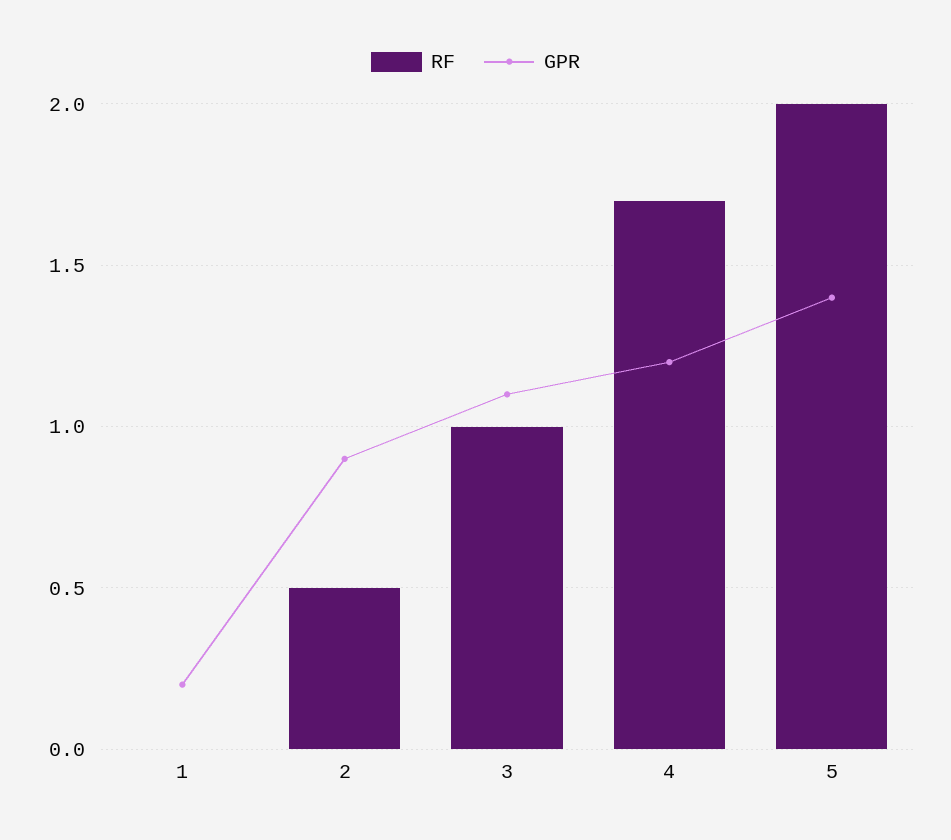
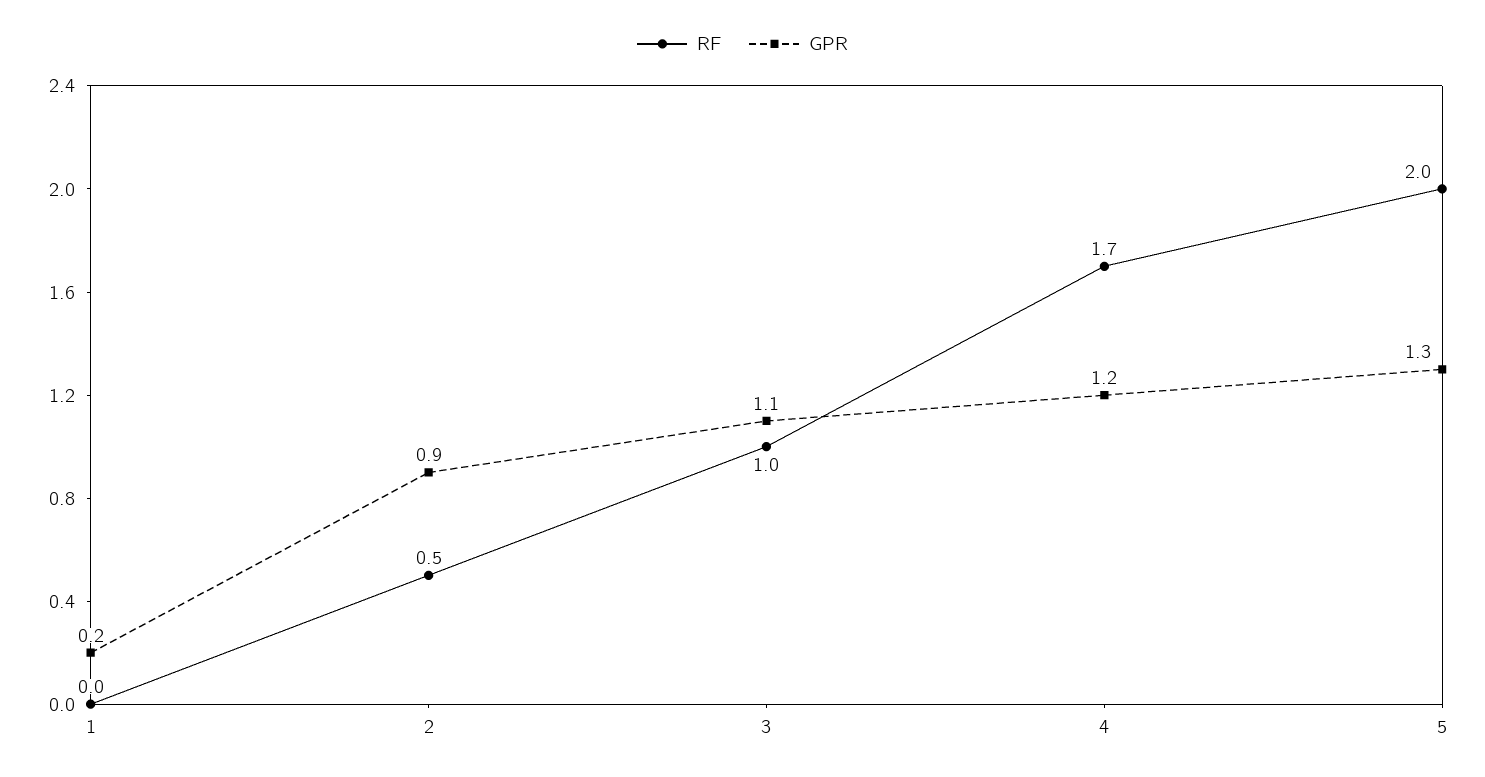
GPR, 5: 1.4 -> 1.3

